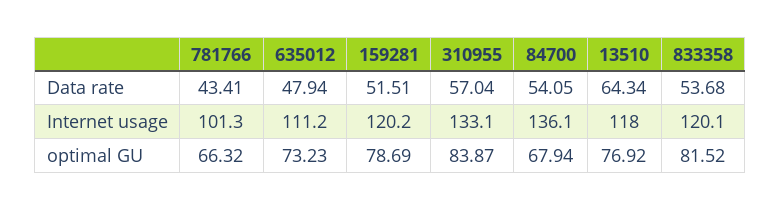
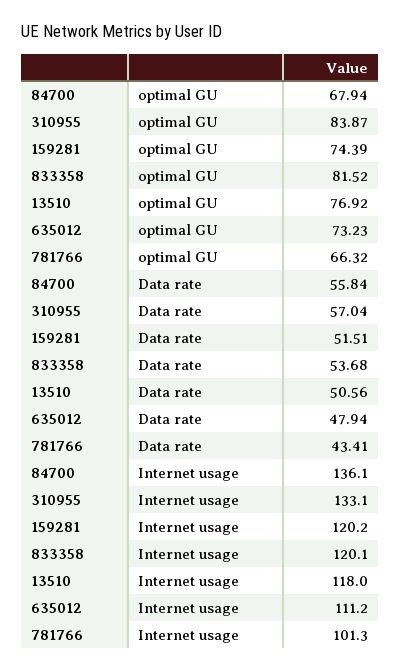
84700, Data rate: 54.05 -> 55.84
13510, Data rate: 64.34 -> 50.56
159281, optimal GU: 78.69 -> 74.39

